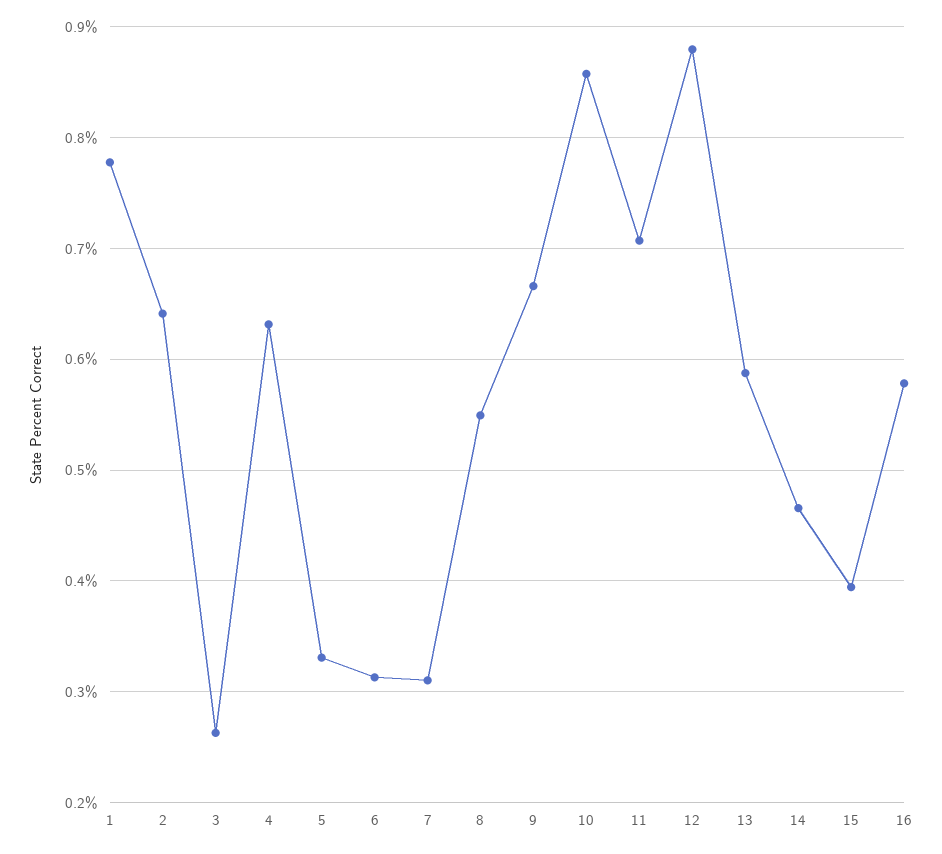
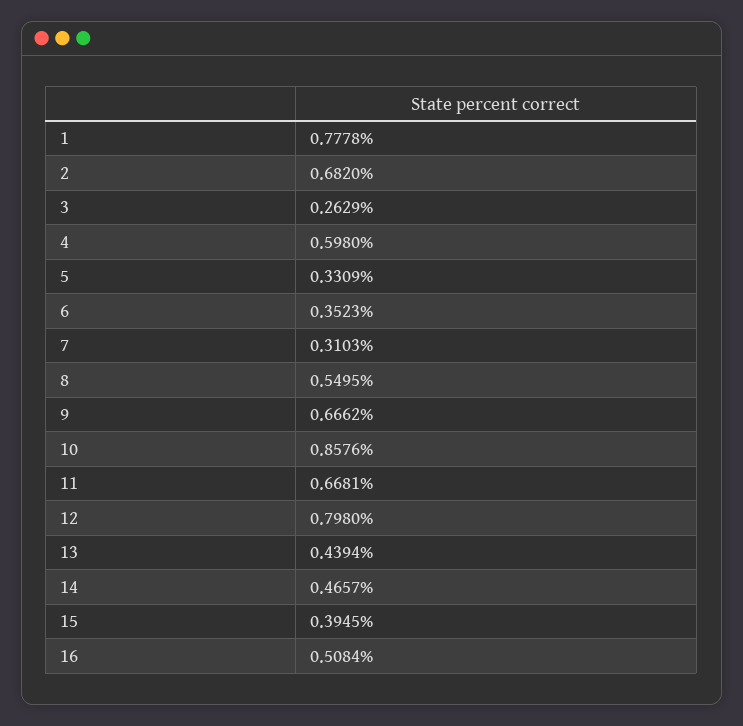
2: 0.64 -> 0.682
4: 0.63 -> 0.598
6: 0.31 -> 0.3523
11: 0.71 -> 0.6681
12: 0.88 -> 0.798
13: 0.59 -> 0.4394
16: 0.58 -> 0.5084

